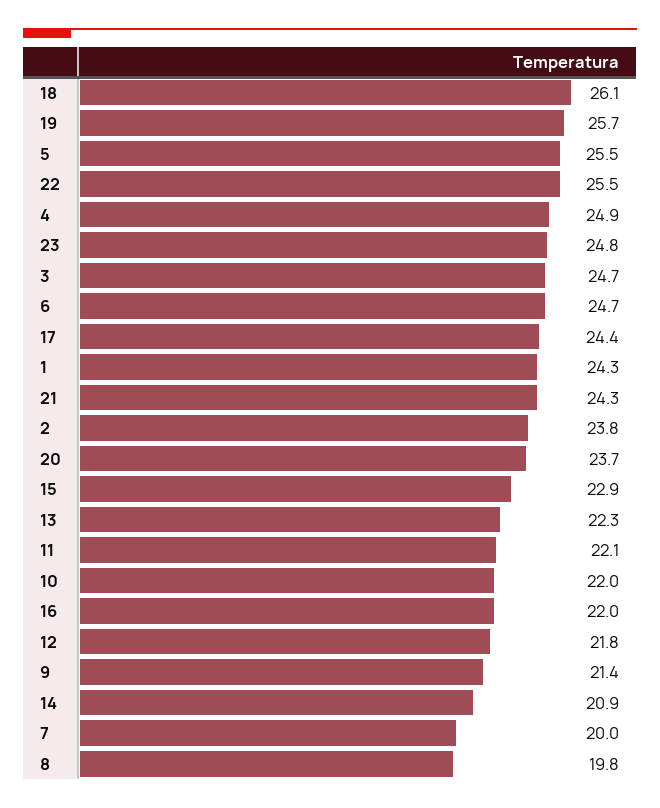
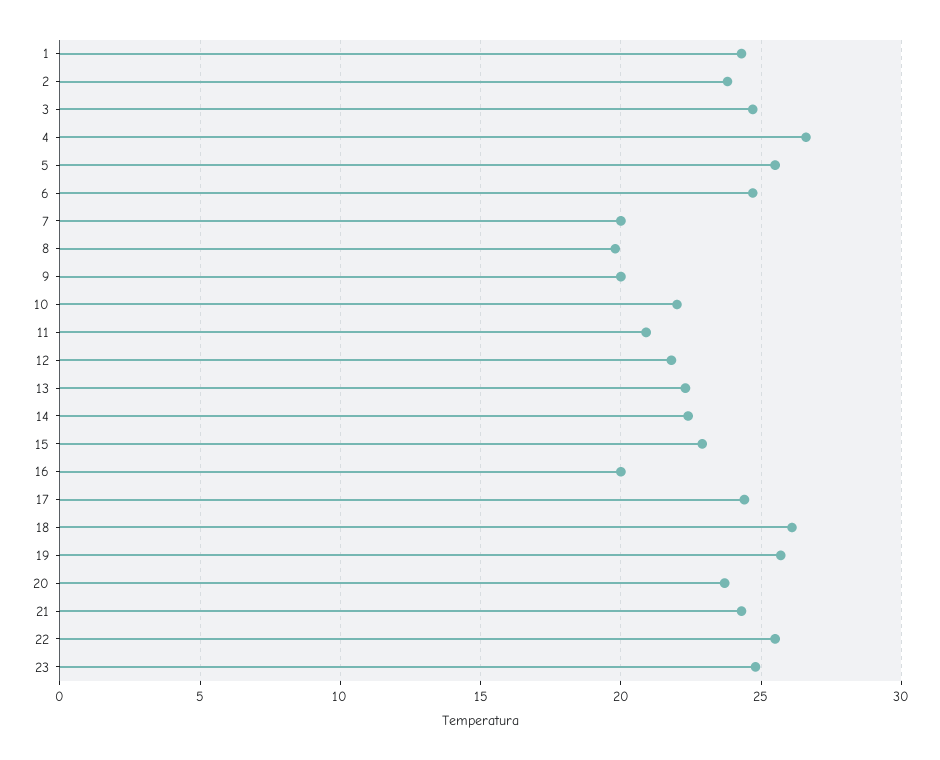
4: 24.9 -> 26.5
11: 22.1 -> 21
16: 22 -> 20
9: 21.4 -> 20
14: 20.9 -> 22.5

